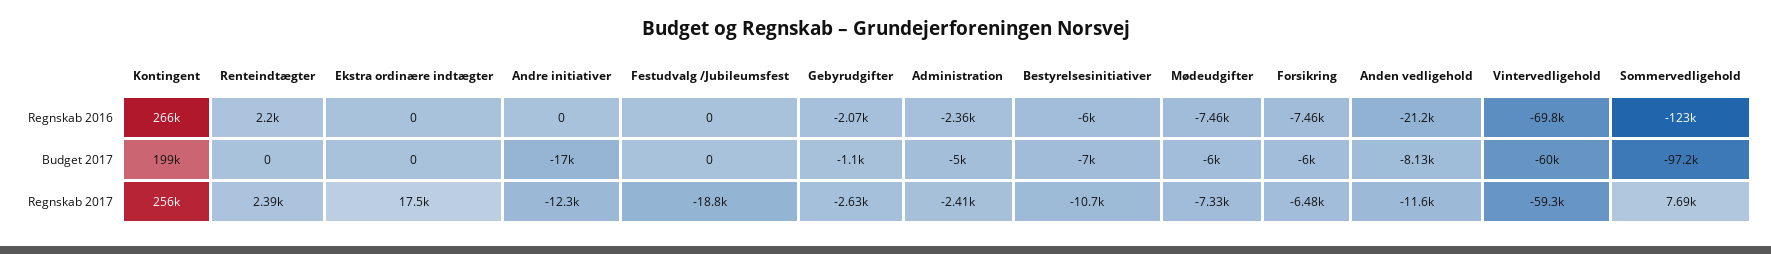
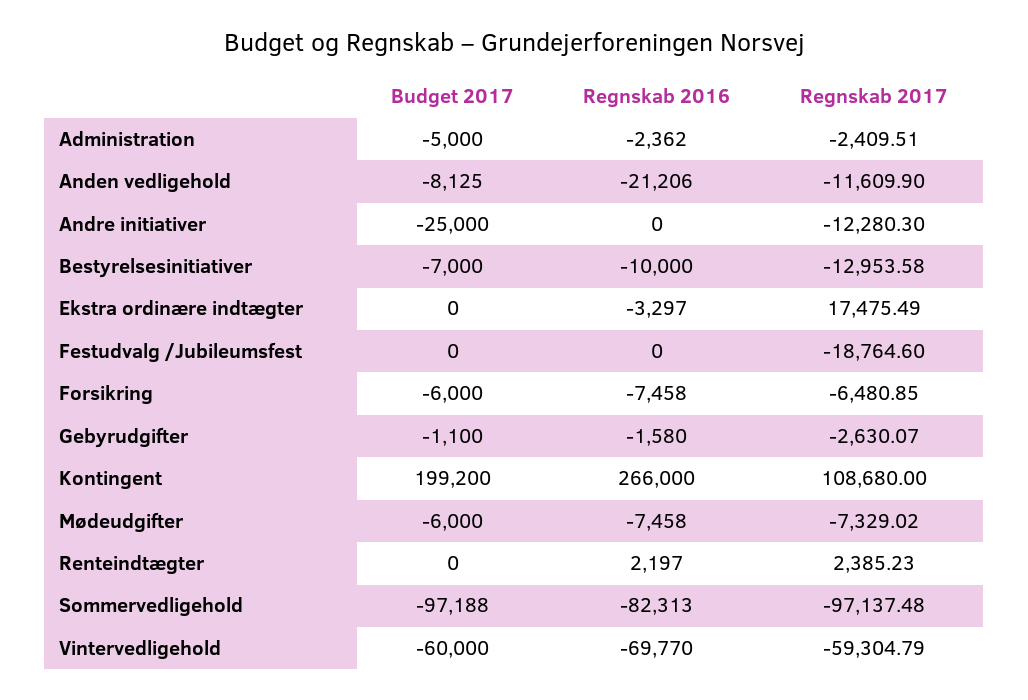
Ekstra ordinære indtægter, Regnskab 2016: 0 -> -3297
Gebyrudgifter, Regnskab 2016: -2070 -> -1580
Bestyrelsesinitiativer, Regnskab 2016: -6000 -> -10000
Sommervedligehold, Regnskab 2016: -123000 -> -82313
Andre initiativer, Budget 2017: -17000 -> -25000
Kontingent, Regnskab 2017: 256000 -> 108680
Bestyrelsesinitiativer, Regnskab 2017: -10700 -> -12953.58
Sommervedligehold, Regnskab 2017: 7690 -> -97137.48

